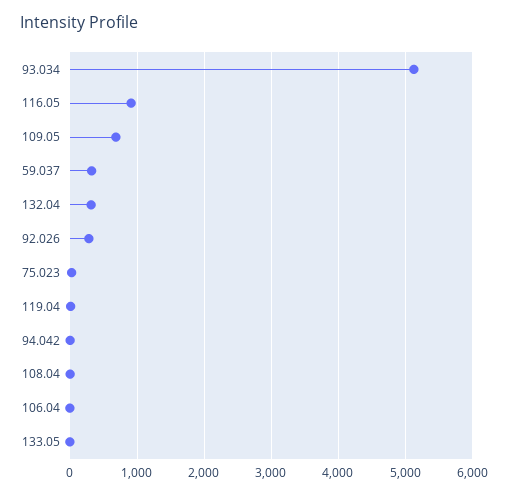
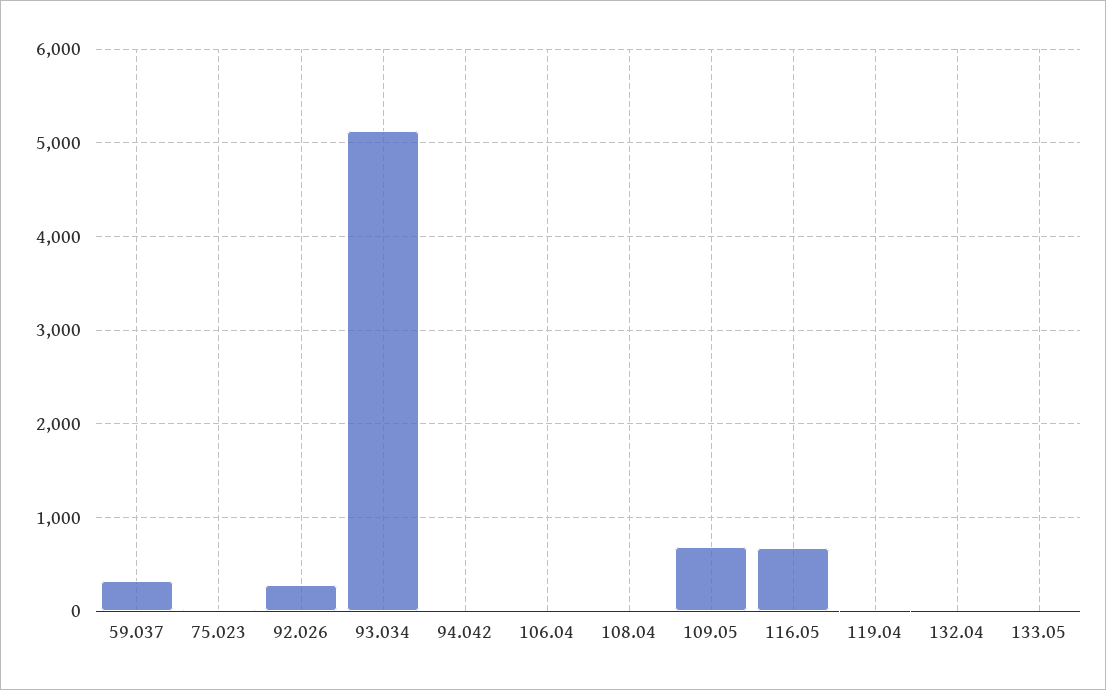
116.05: 900 -> 700
132.04: 300 -> 0

